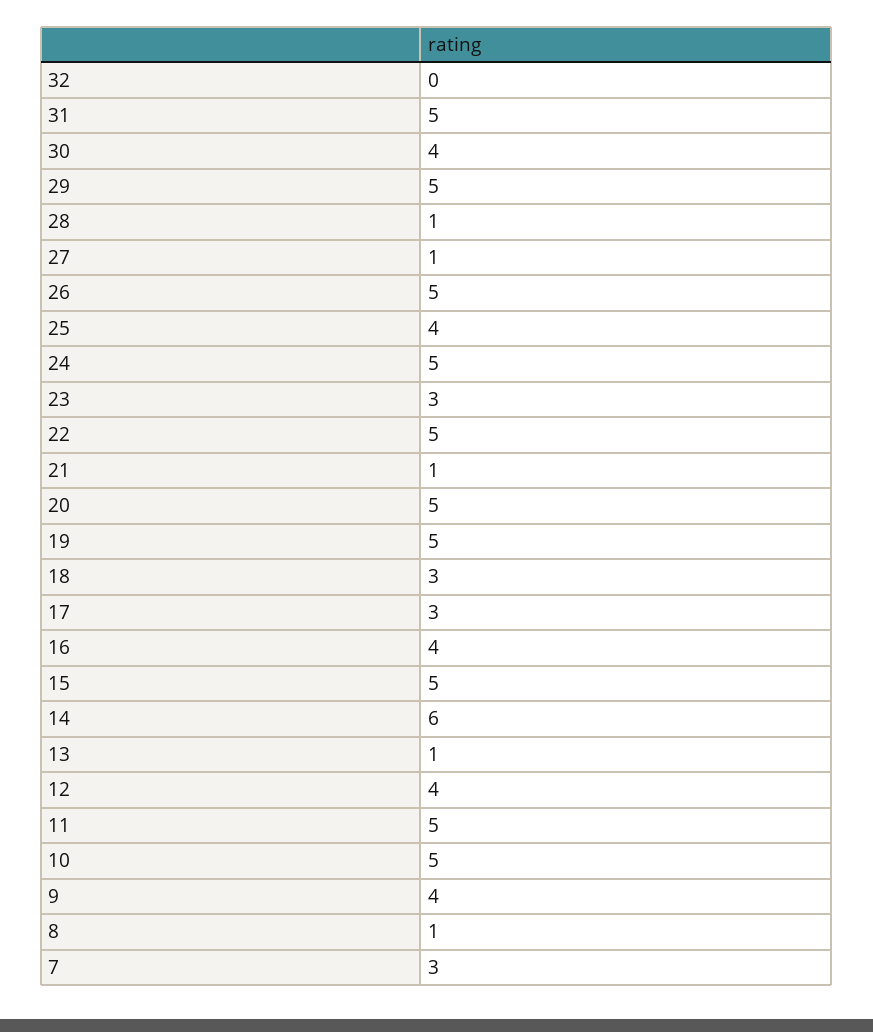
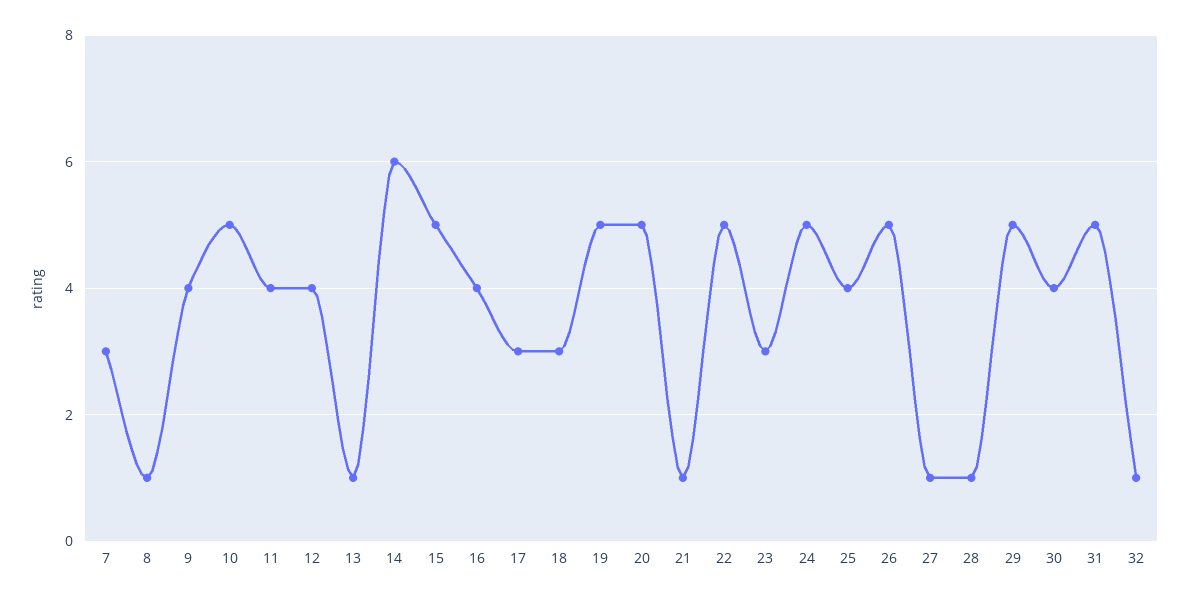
32: 0 -> 1
11: 5 -> 4

